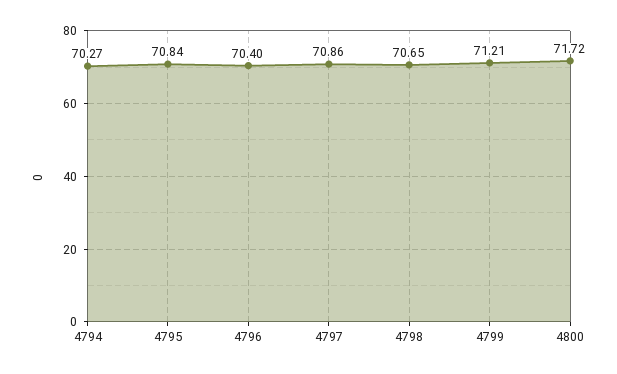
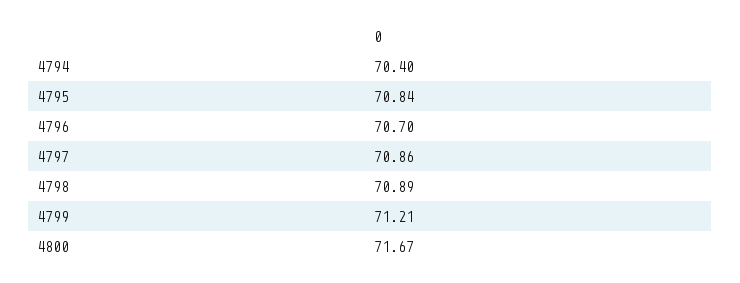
4794: 70.27 -> 70.4
4796: 70.4 -> 70.7
4798: 70.65 -> 70.89
4800: 71.72 -> 71.67

